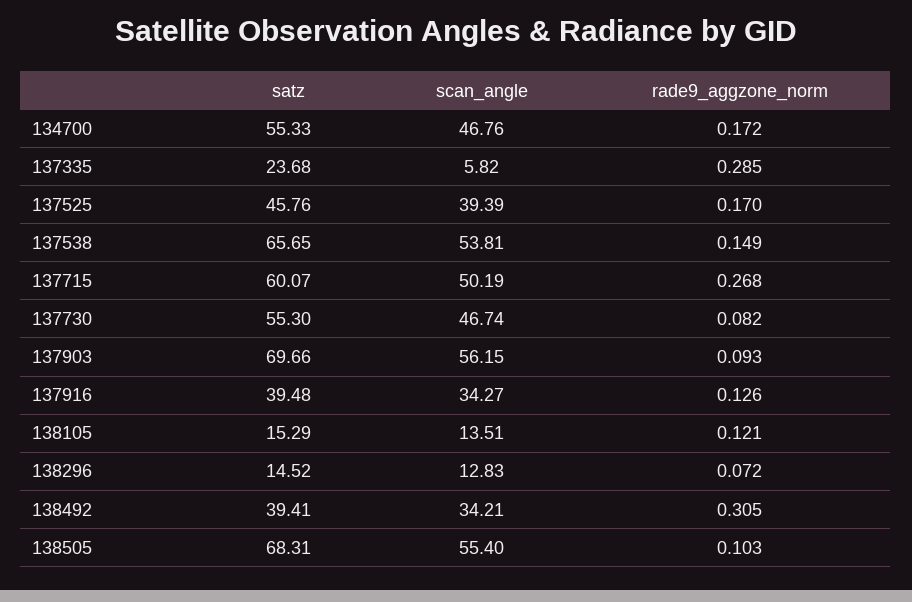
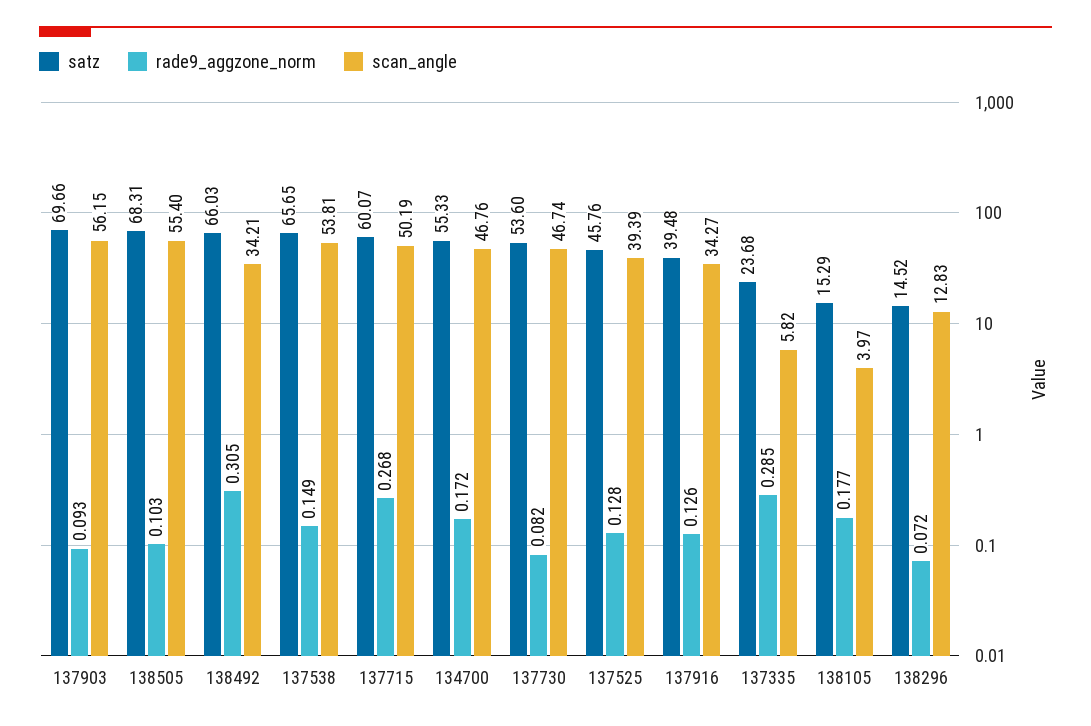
rade9_aggzone_norm, 137525: 0.17 -> 0.128
satz, 137730: 55.3 -> 53.6
scan_angle, 138105: 13.51 -> 3.97
rade9_aggzone_norm, 138105: 0.121 -> 0.177
satz, 138492: 39.41 -> 66.03

